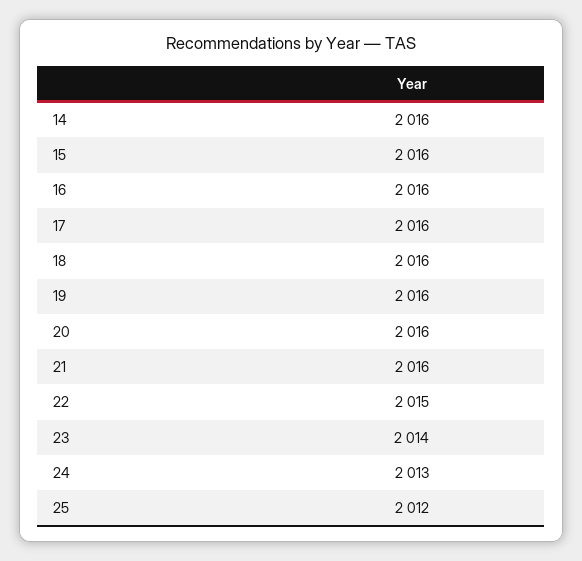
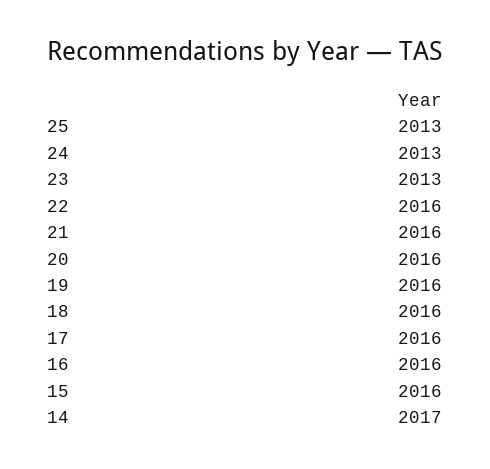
14: 2016 -> 2017
22: 2015 -> 2016
23: 2014 -> 2013
25: 2012 -> 2013

